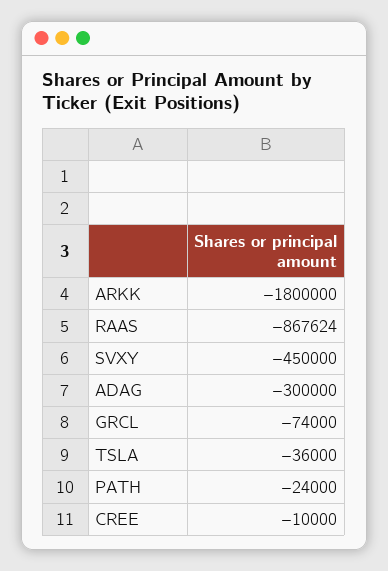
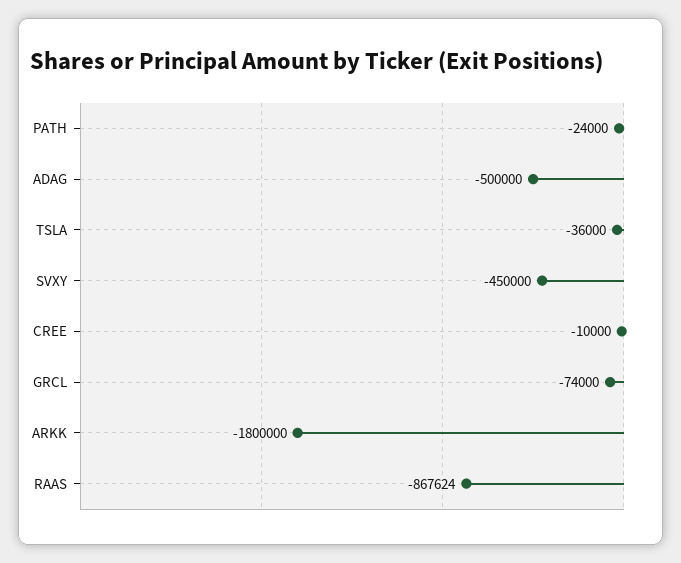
ADAG: -300000 -> -500000

